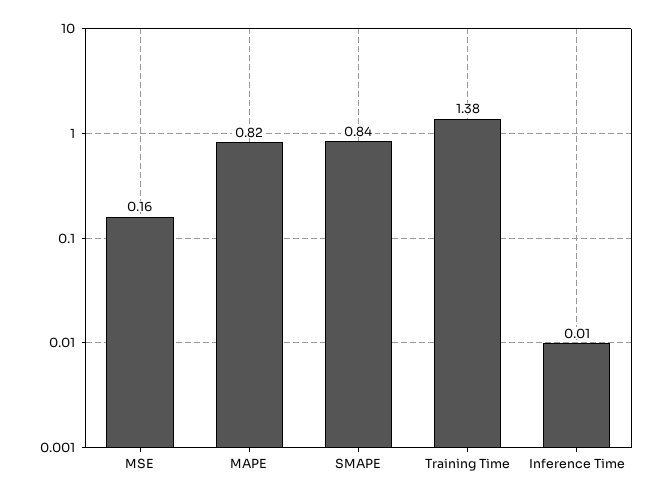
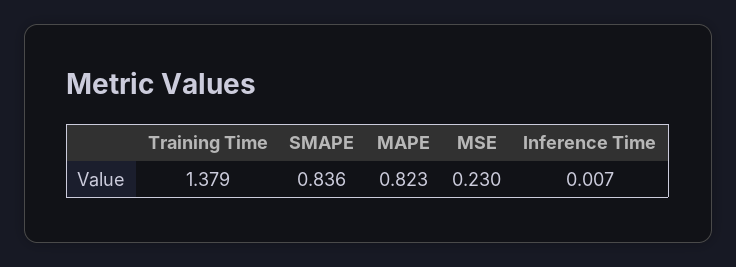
MSE: 0.16 -> 0.23

